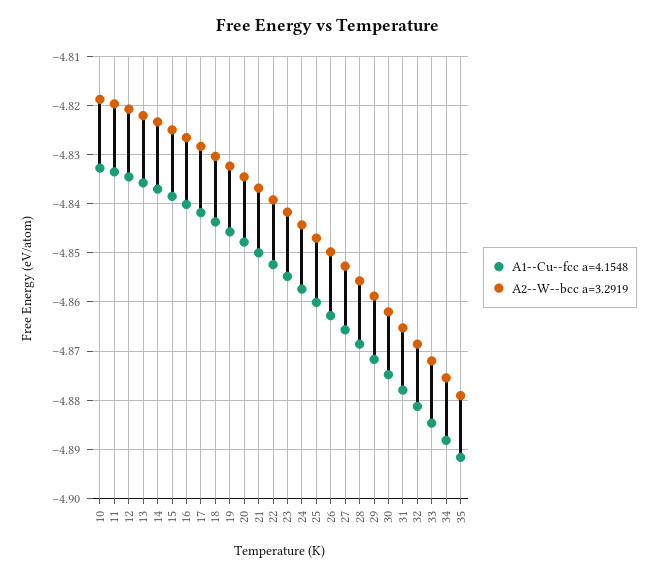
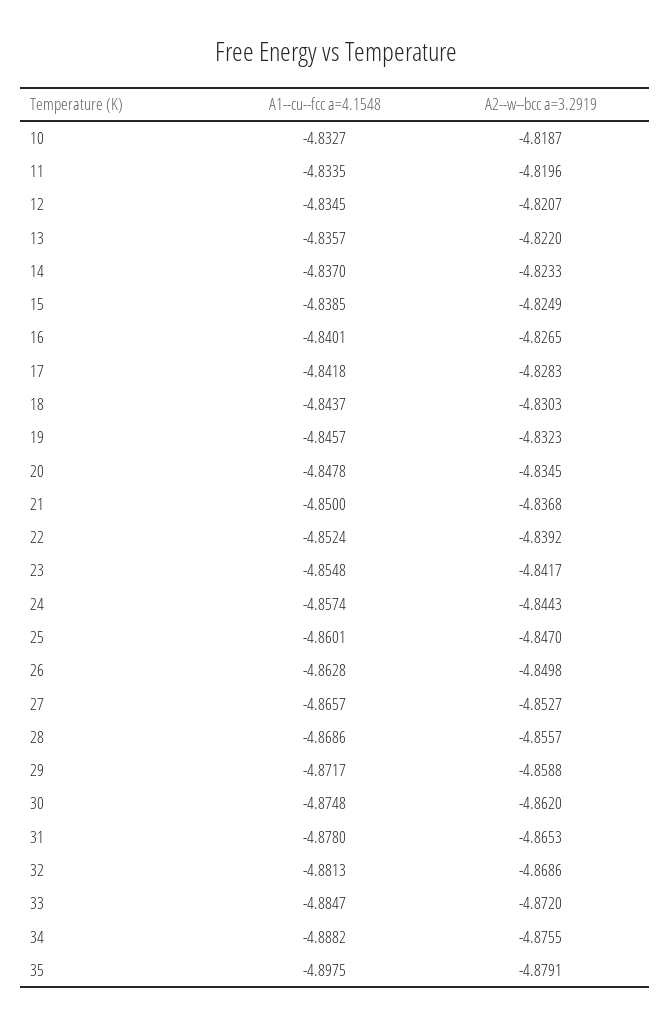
A1--Cu--fcc a=4.1548, 35: -4.892 -> -4.8975

